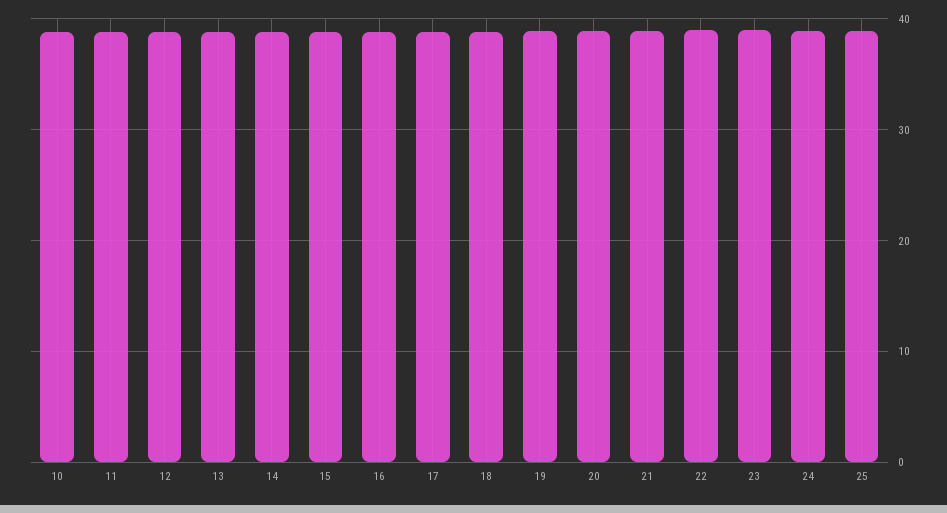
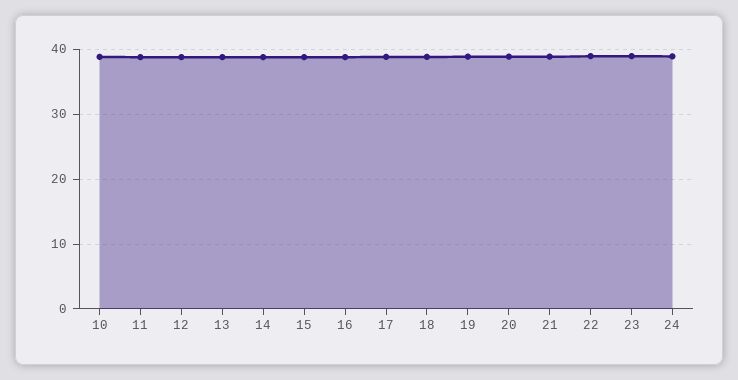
25: 39 -> none

